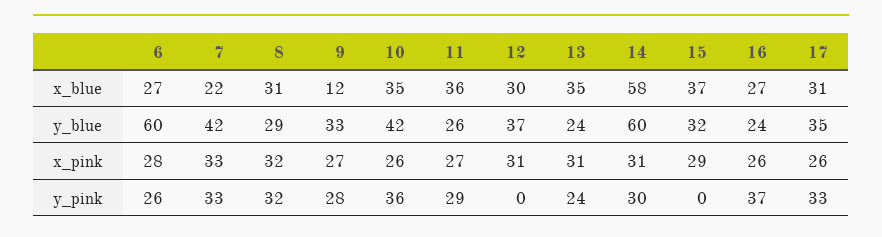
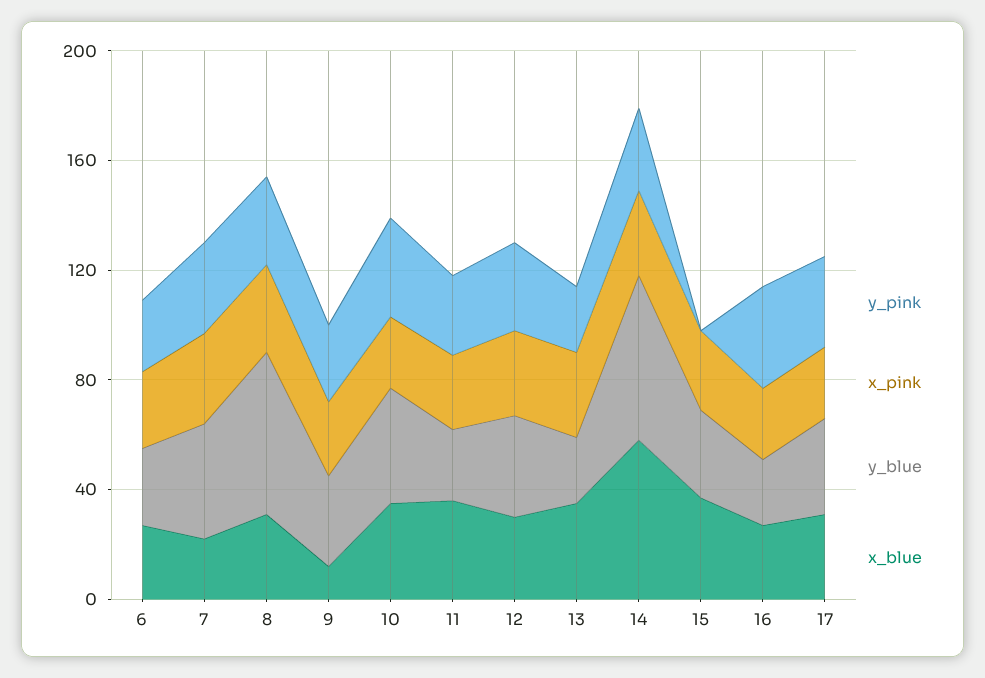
y_blue, 6: 60 -> 30
y_blue, 8: 29 -> 60
y_pink, 12: 0 -> 30

